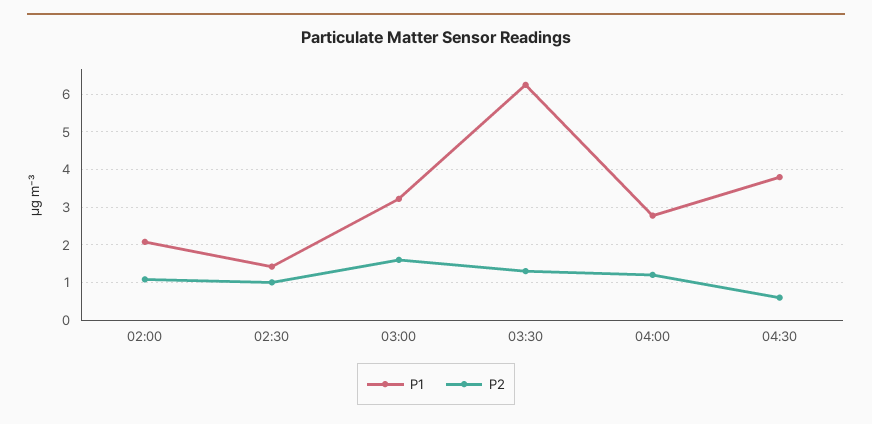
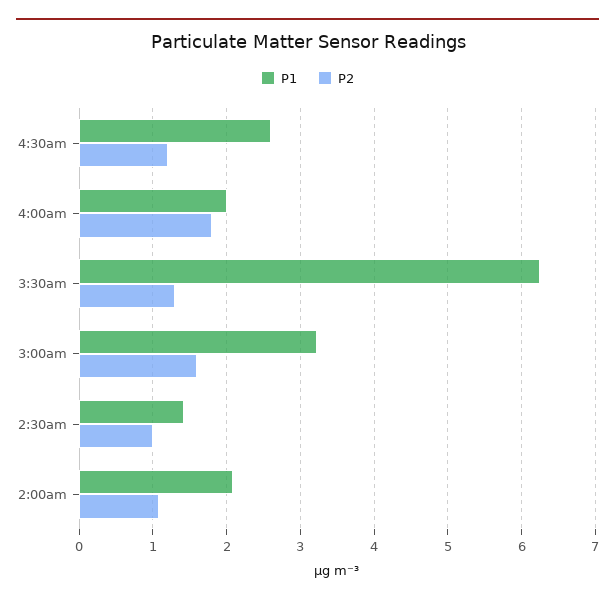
P1, 04:00: 2.8 -> 2
P2, 04:00: 1.2 -> 1.8
P1, 04:30: 3.8 -> 2.6
P2, 04:30: 0.6 -> 1.2

